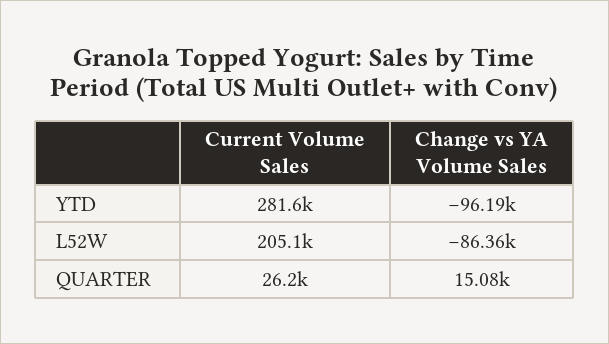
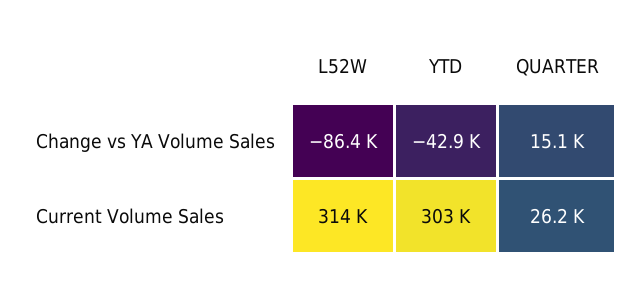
Current Volume Sales, YTD: 281600 -> 303000
Change vs YA Volume Sales, YTD: -96190 -> -42900
Current Volume Sales, L52W: 205100 -> 314000

